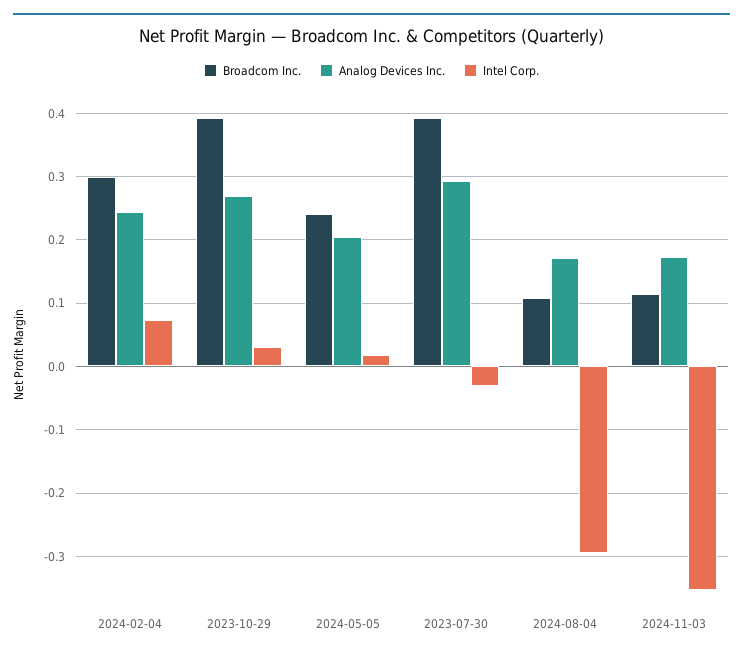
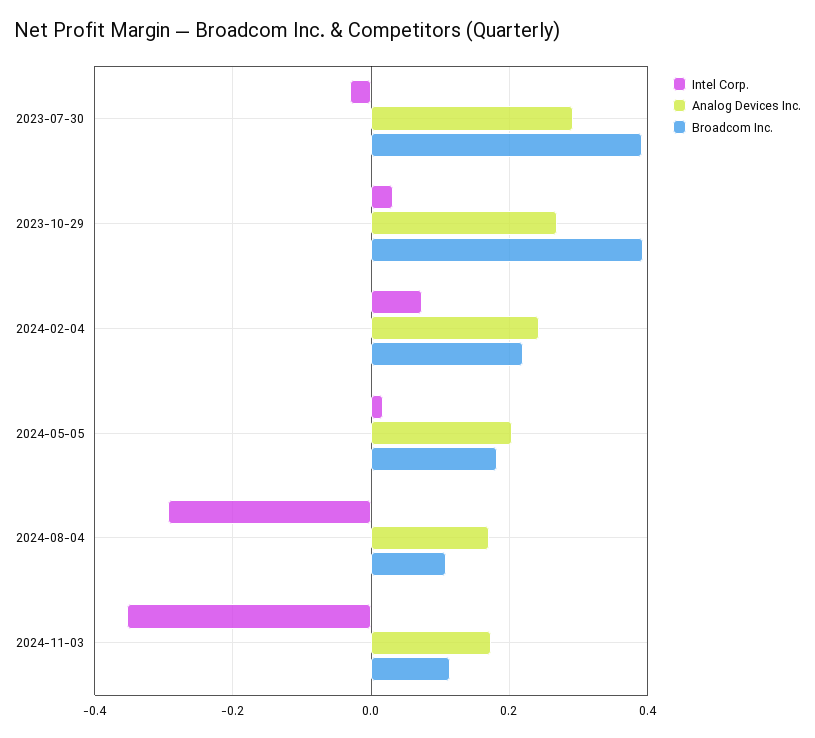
Broadcom Inc., 2024-02-04: 0.3 -> 0.22
Broadcom Inc., 2024-05-05: 0.24 -> 0.18

